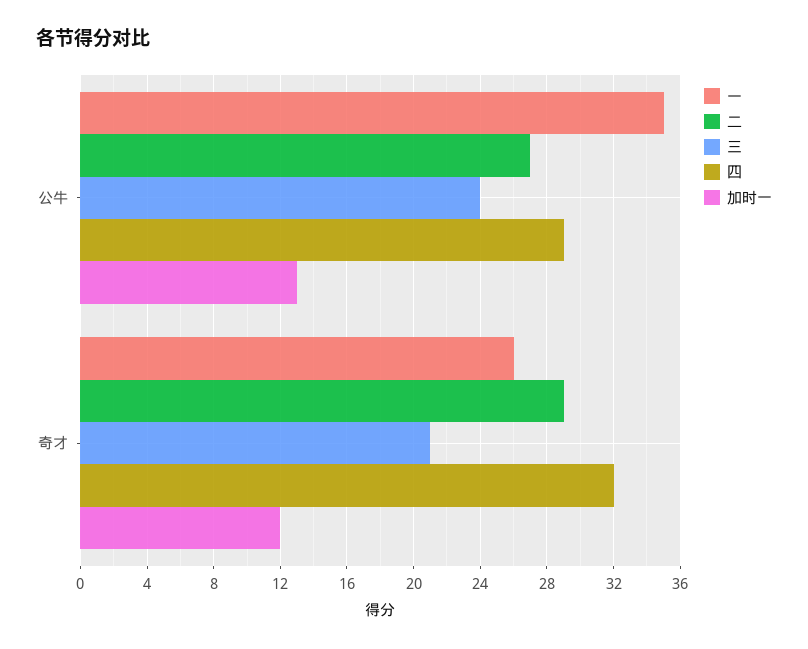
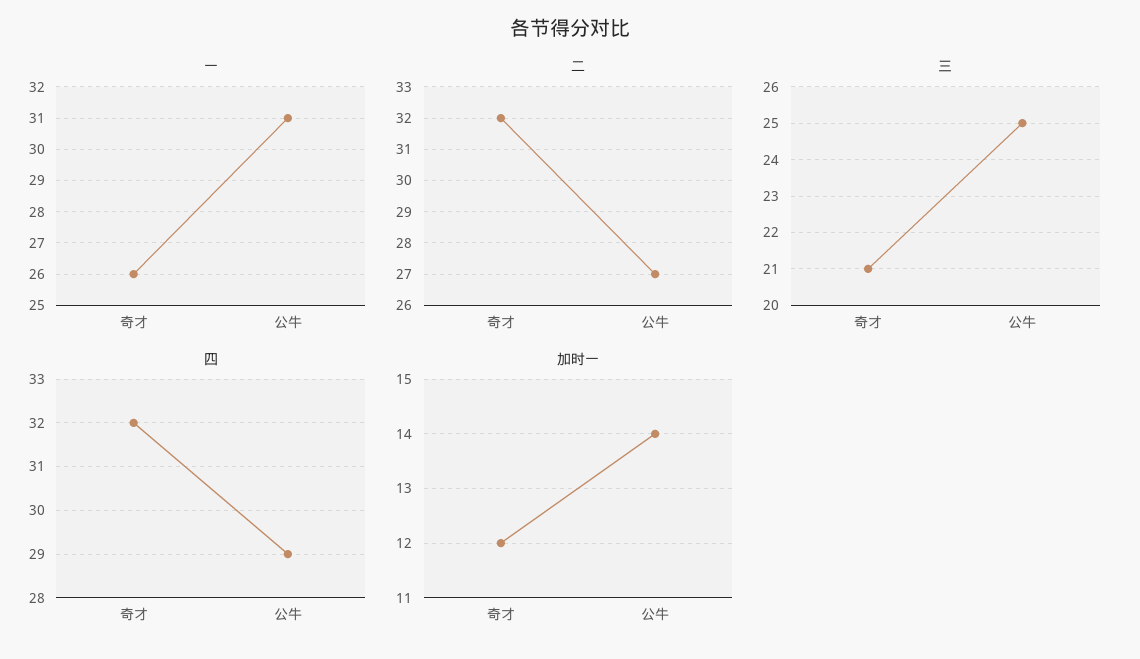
一, 公牛: 35 -> 31
三, 公牛: 24 -> 25
加时一, 公牛: 13 -> 14
二, 奇才: 29 -> 32

